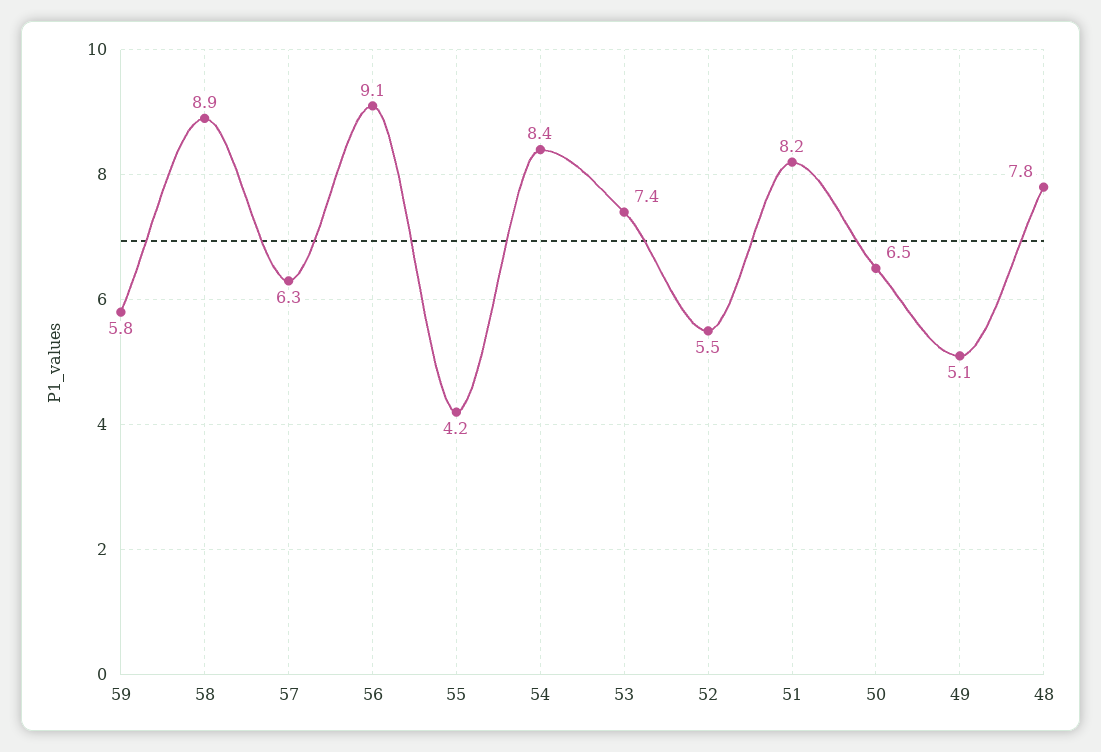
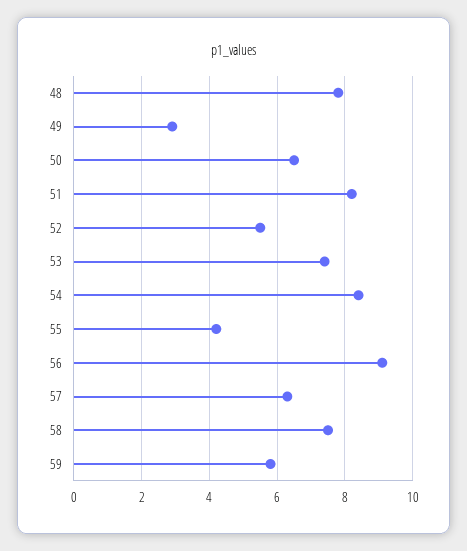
58: 8.9 -> 7.5
49: 5.1 -> 3

